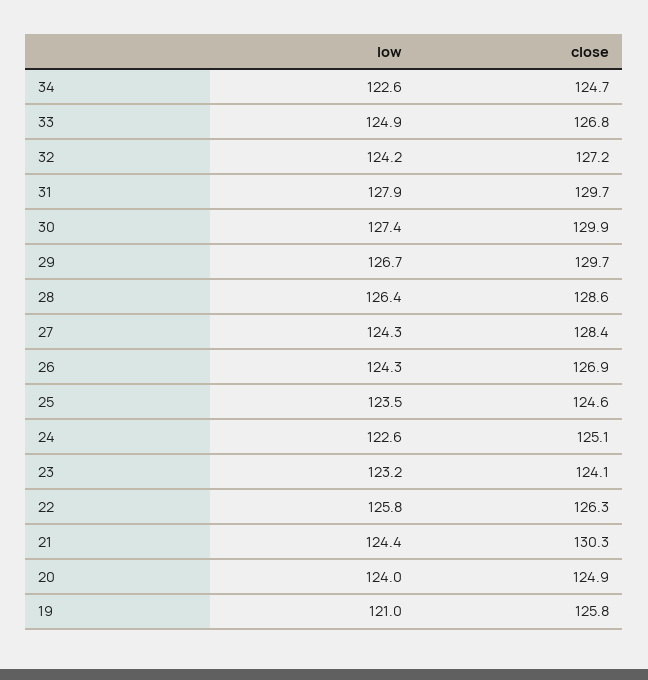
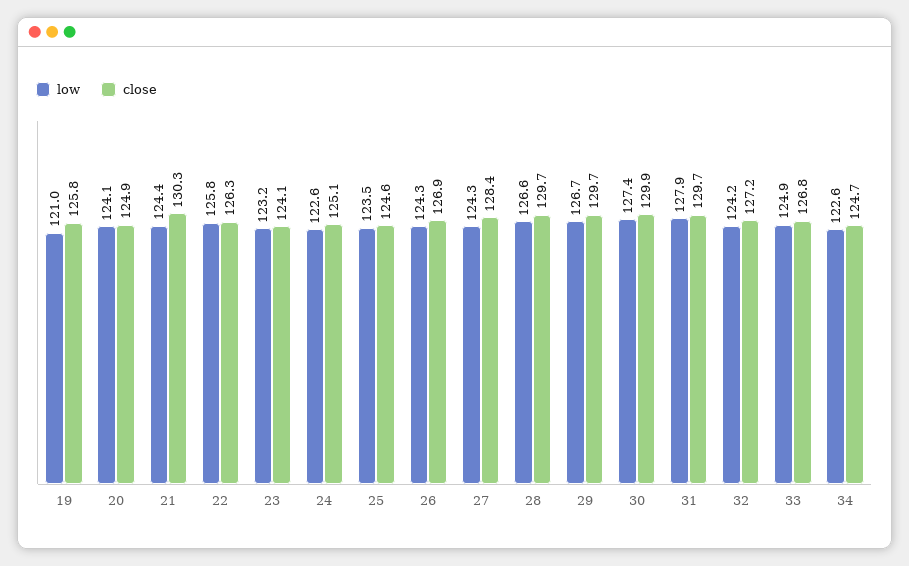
low, 28: 126.4 -> 126.6
close, 28: 128.6 -> 129.7
low, 20: 124 -> 124.1

